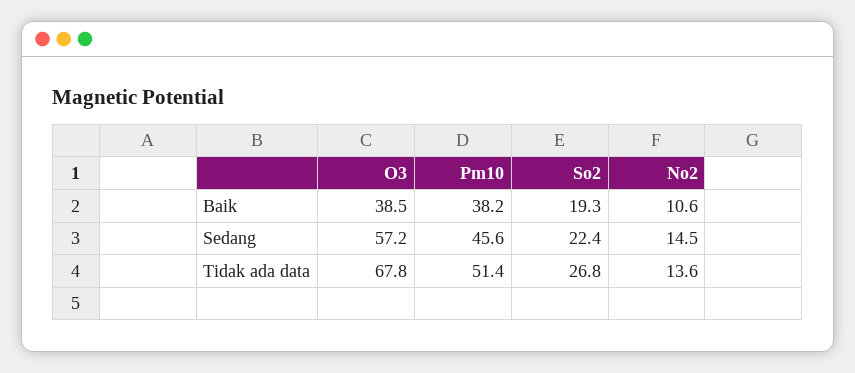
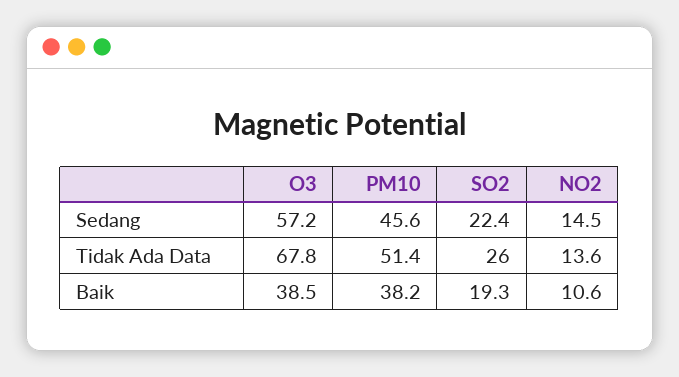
So2, Tidak ada data: 26.8 -> 26

